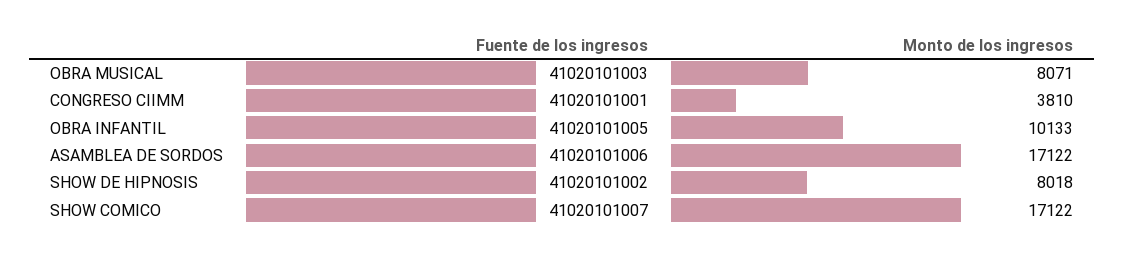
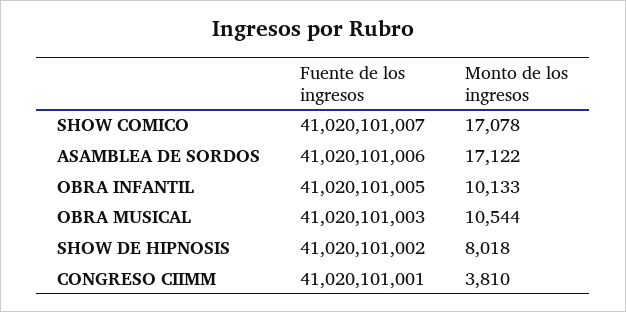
Monto de los ingresos, OBRA MUSICAL: 8071 -> 10544
Monto de los ingresos, SHOW COMICO: 17122 -> 17078

